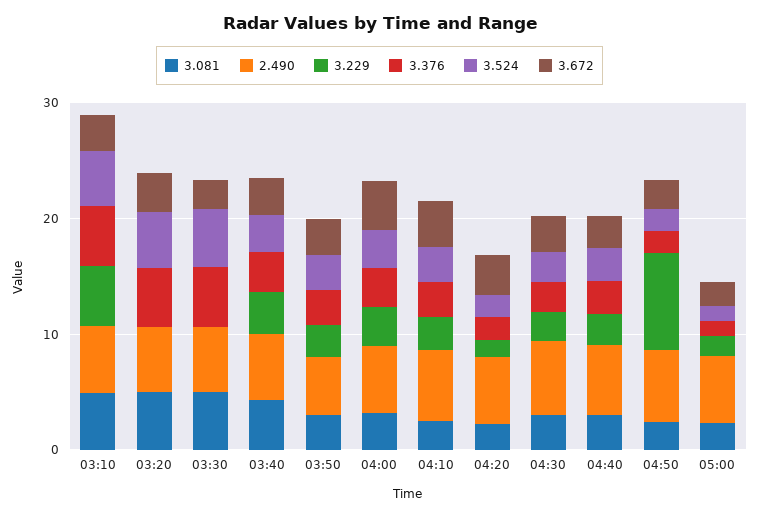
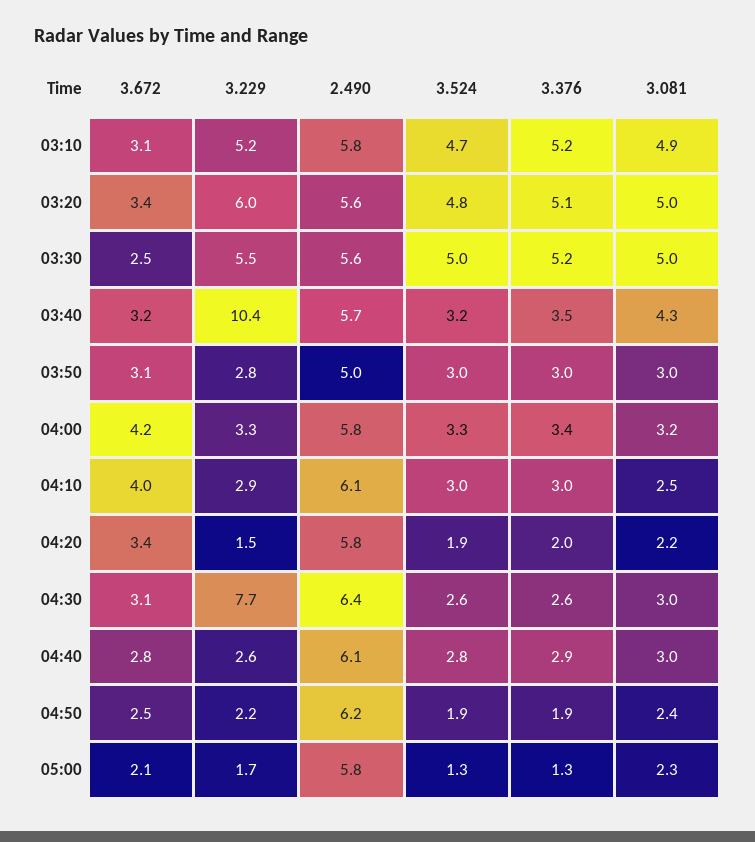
3.229, 03:20: 0 -> 6
3.229, 03:30: 0 -> 5.5
3.229, 03:40: 4 -> 10.4
3.229, 04:30: 2 -> 7.7
3.229, 04:50: 8 -> 2.2

